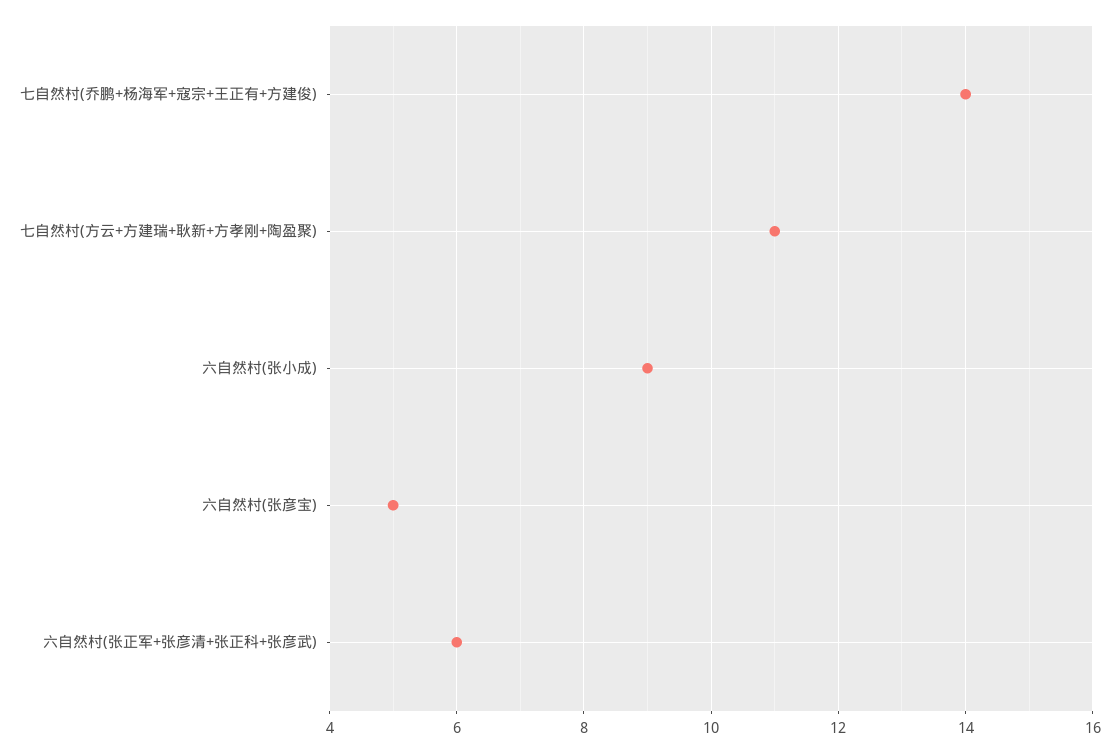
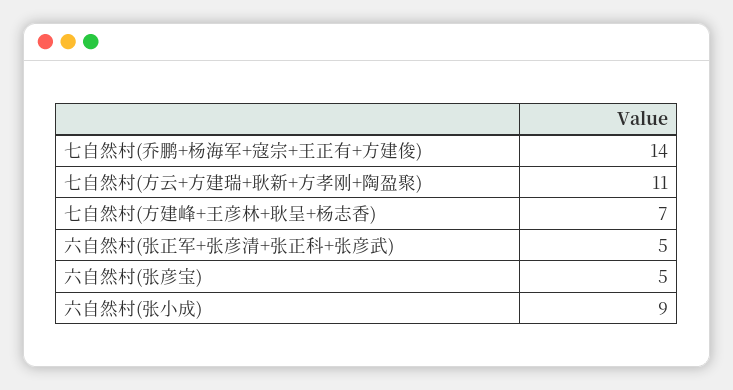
六自然村(张正军+张彦清+张正科+张彦武): 6 -> 5
七自然村(方建峰+王彦林+耿呈+杨志香): none -> 7

